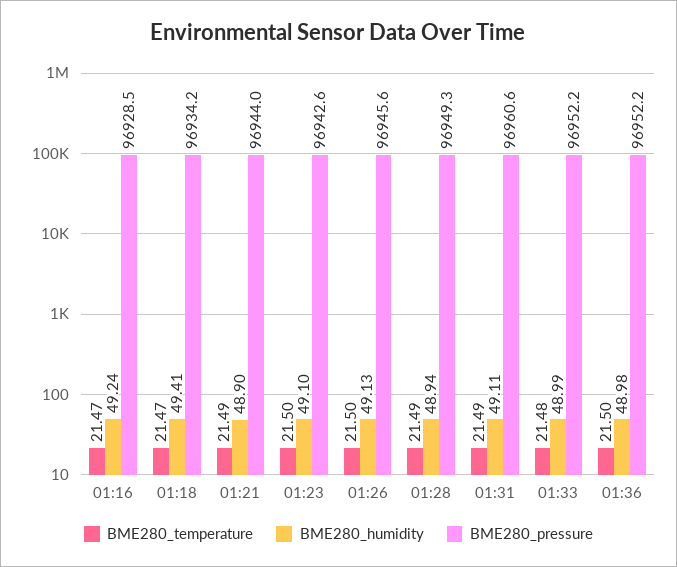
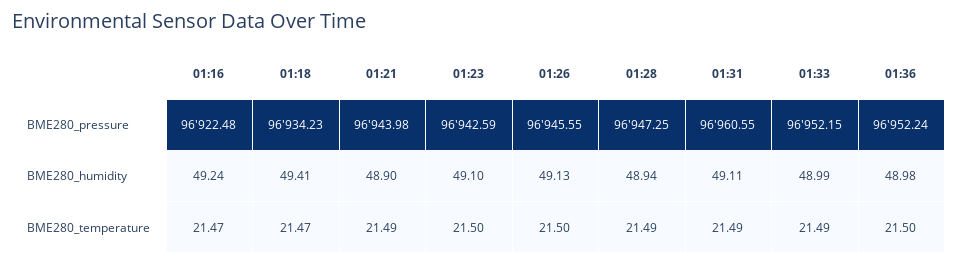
BME280_pressure, 01:16: 96928.5 -> 96922.48
BME280_pressure, 01:28: 96949.3 -> 96947.25
BME280_temperature, 01:33: 21.48 -> 21.49

